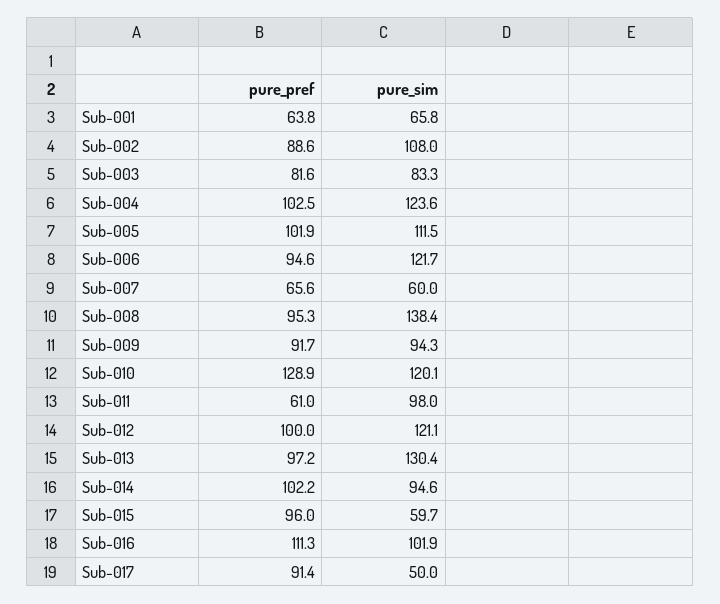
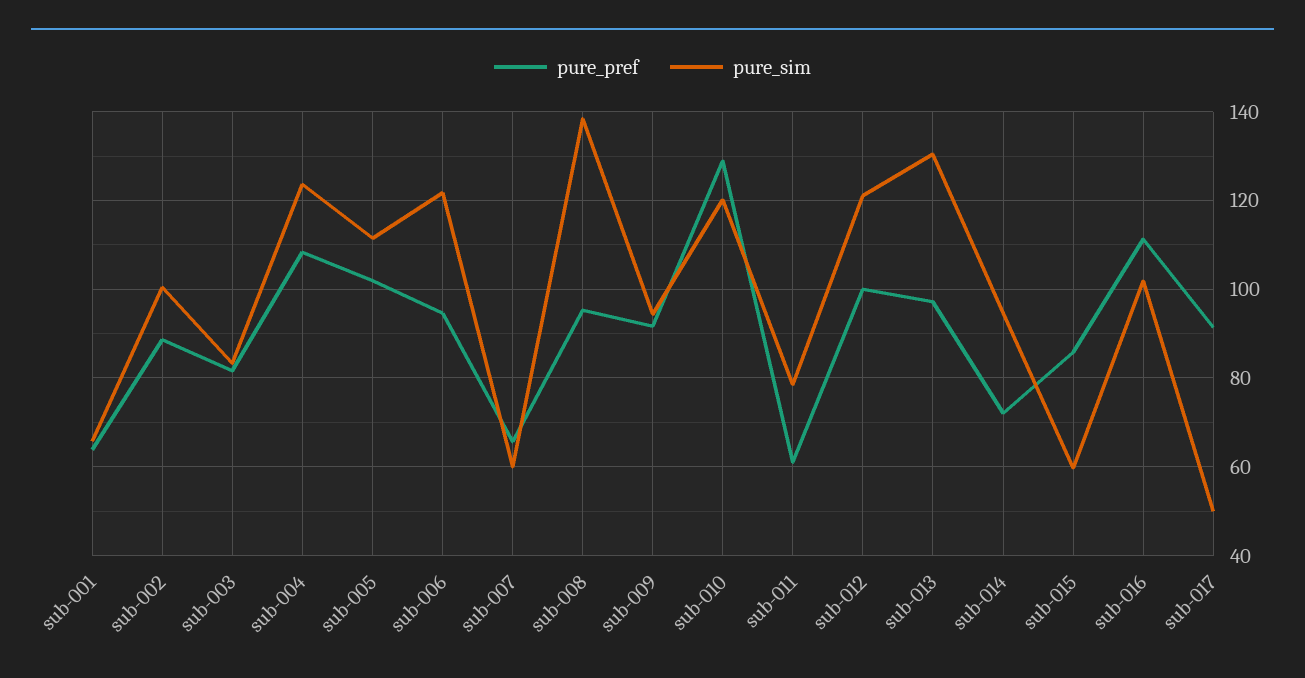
pure_sim, Sub-002: 108 -> 100
pure_pref, Sub-004: 102.5 -> 108
pure_sim, Sub-011: 98 -> 78
pure_pref, Sub-014: 102.2 -> 72
pure_pref, Sub-015: 96 -> 86

